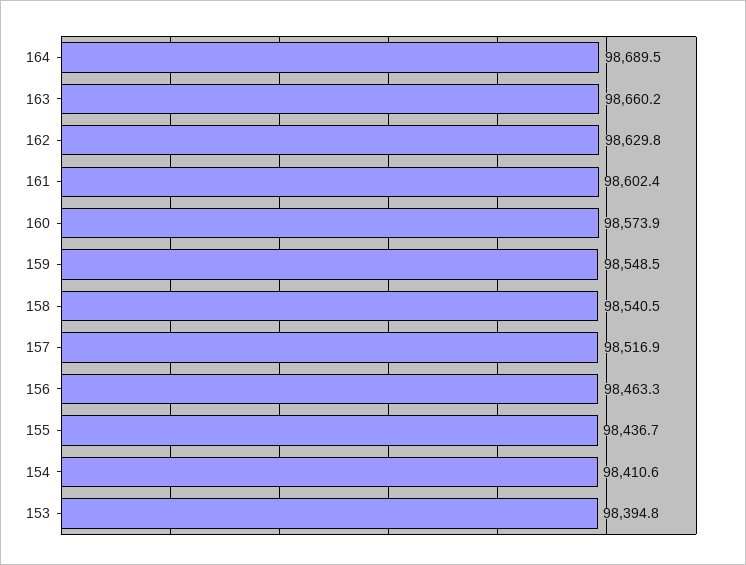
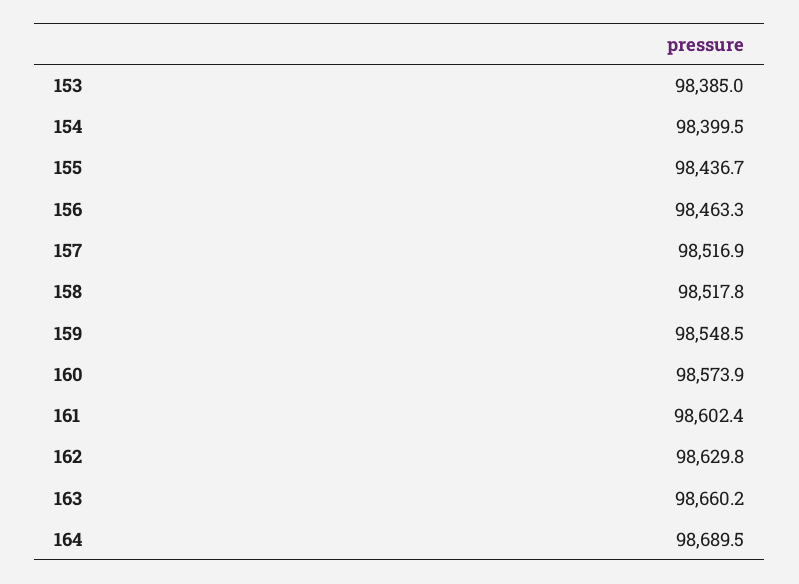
158: 98540.5 -> 98517.8
154: 98410.6 -> 98399.5
153: 98394.8 -> 98385

